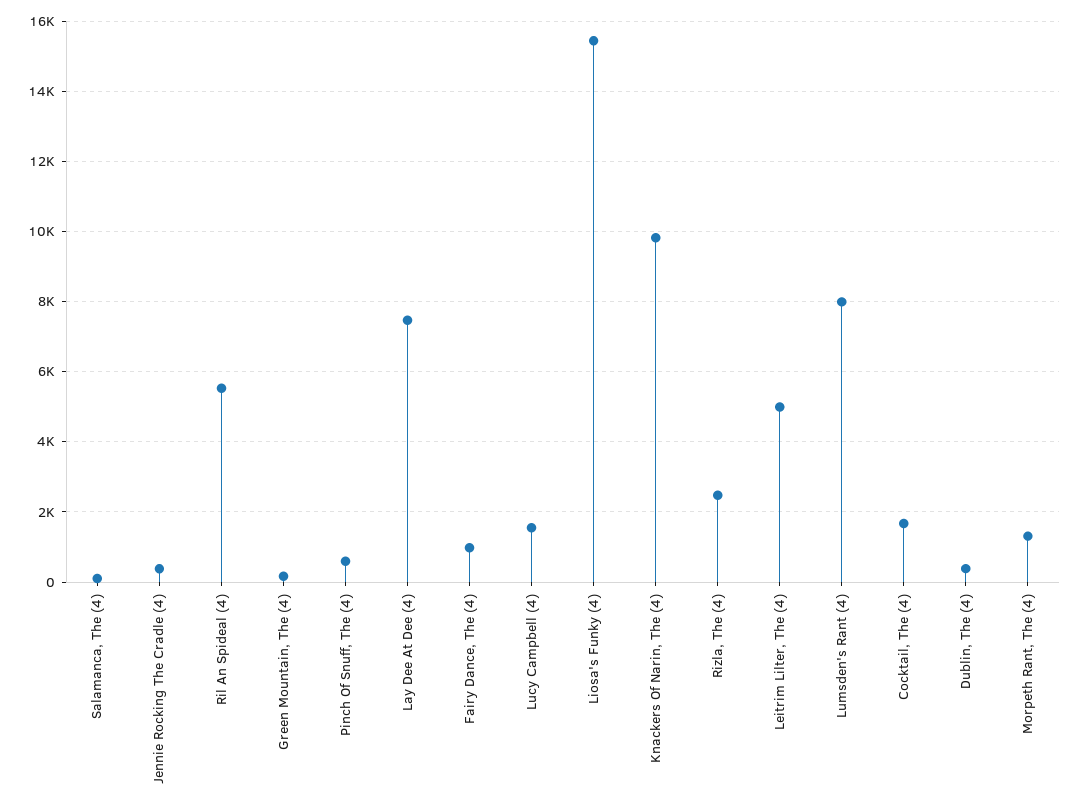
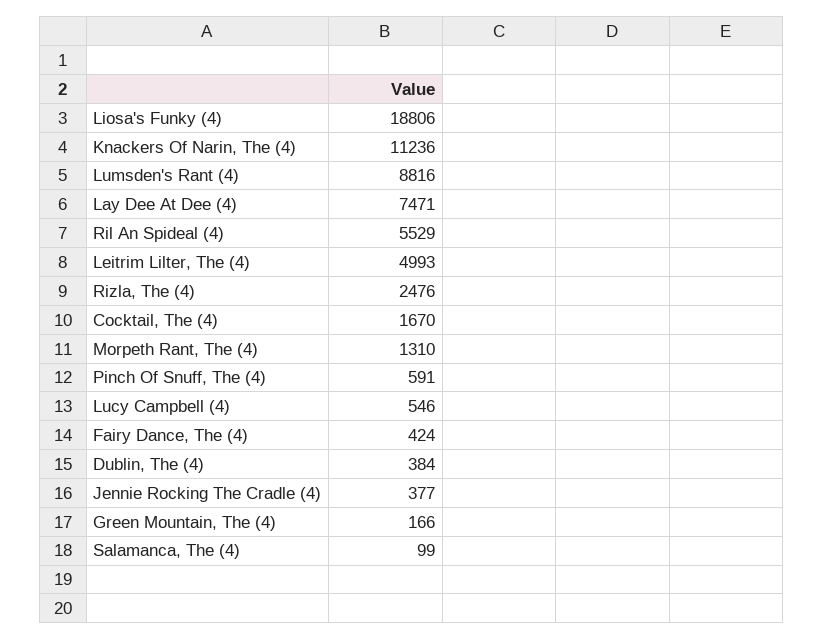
Fairy Dance, The (4): 1000 -> 424
Lucy Campbell (4): 1600 -> 546
Liosa's Funky (4): 15400 -> 18806
Knackers Of Narin, The (4): 9800 -> 11236
Lumsden's Rant (4): 8000 -> 8816

